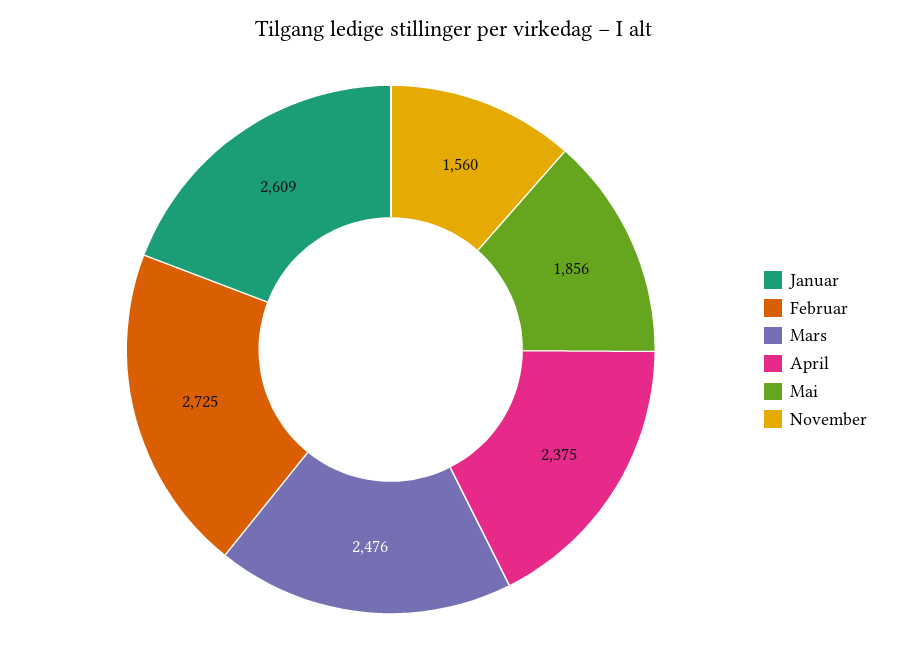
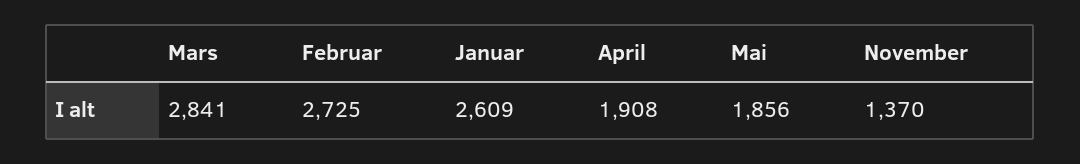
Mars: 2476 -> 2841
April: 2375 -> 1908
November: 1560 -> 1370

